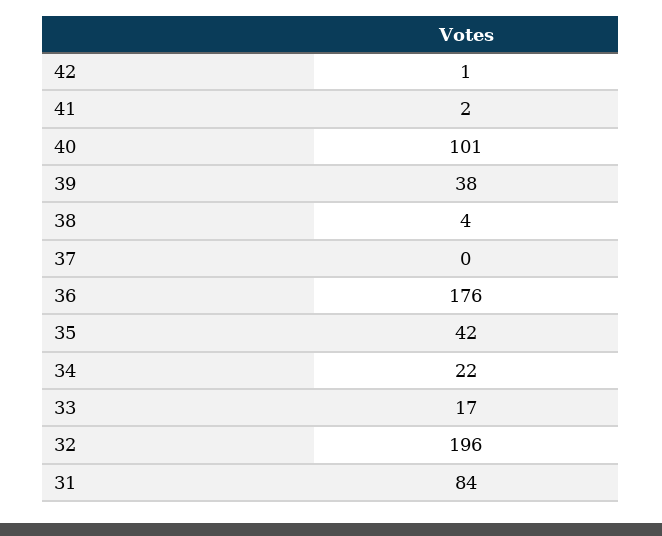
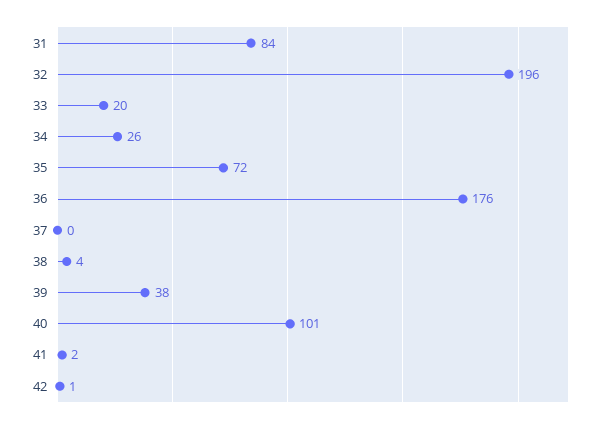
35: 42 -> 72
34: 22 -> 26
33: 17 -> 20

